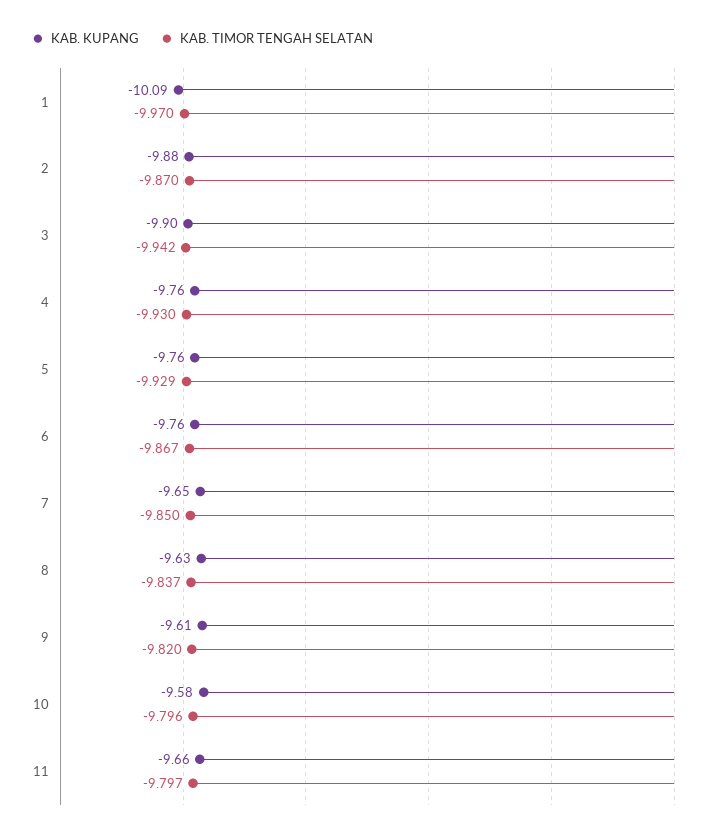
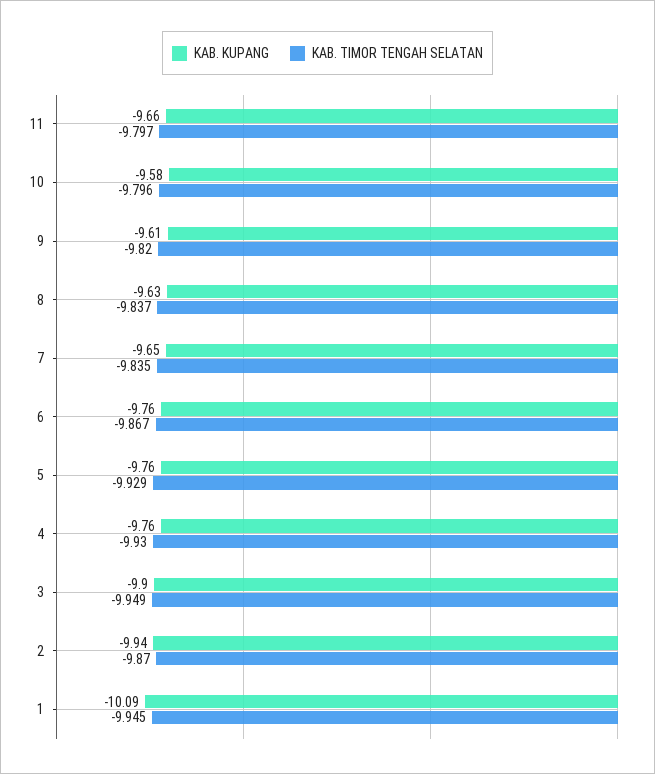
KAB. TIMOR TENGAH SELATAN, 1: -9.97 -> -9.945
KAB. KUPANG, 2: -9.88 -> -9.94
KAB. TIMOR TENGAH SELATAN, 3: -9.942 -> -9.949
KAB. TIMOR TENGAH SELATAN, 7: -9.85 -> -9.835

